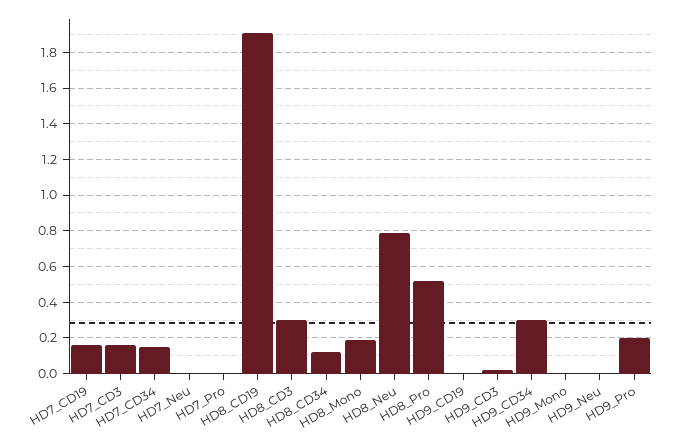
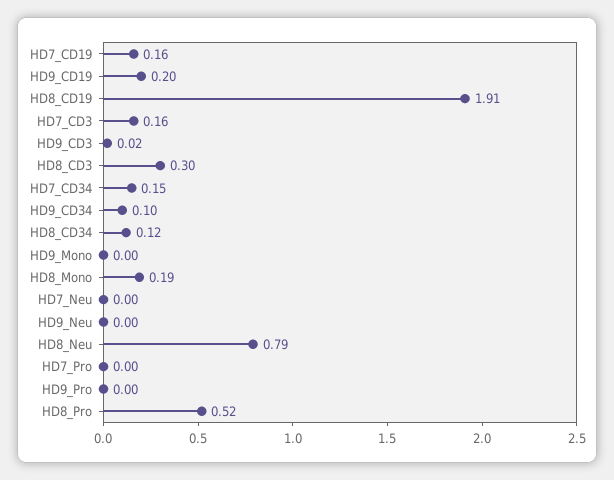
HD9_CD19: 0 -> 0.2
HD9_CD34: 0.3 -> 0.1
HD9_Pro: 0.2 -> 0

